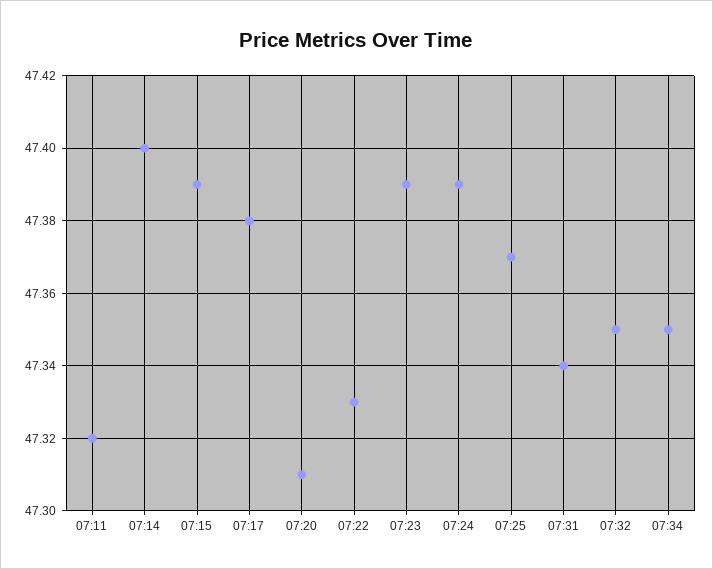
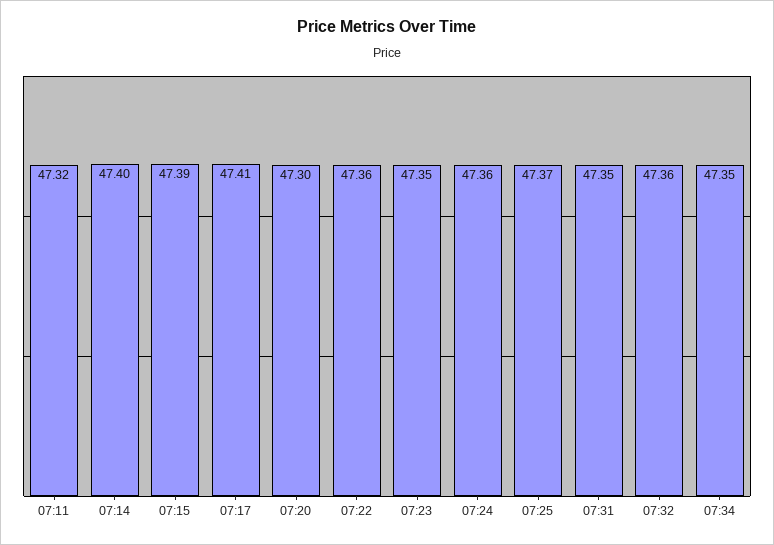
07:17: 47.38 -> 47.41
07:20: 47.31 -> 47.3
07:22: 47.33 -> 47.36
07:23: 47.39 -> 47.35
07:24: 47.39 -> 47.36
07:31: 47.34 -> 47.35
07:32: 47.35 -> 47.36

